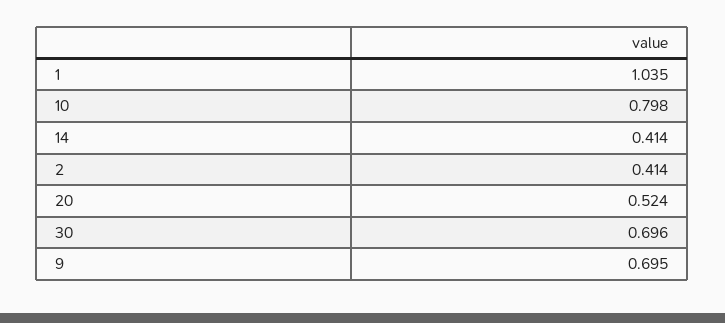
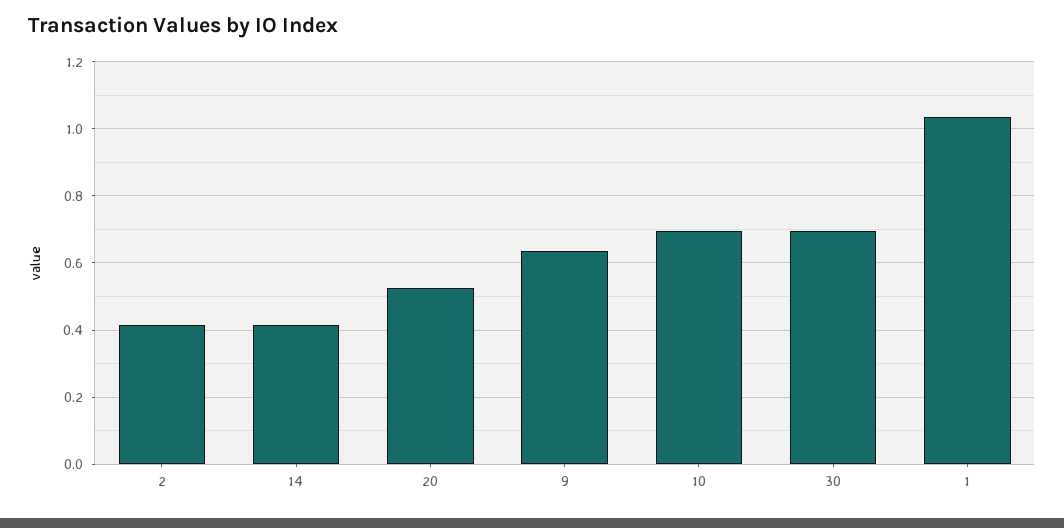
10: 0.798 -> 0.7
9: 0.695 -> 0.64

